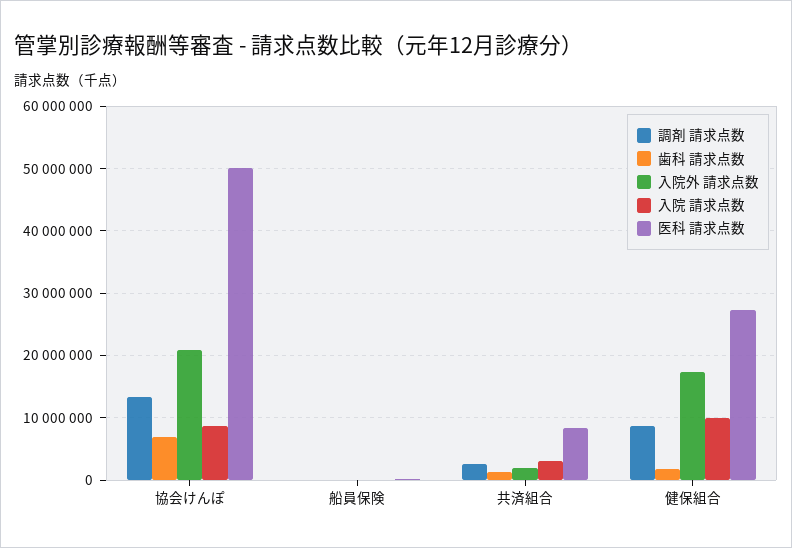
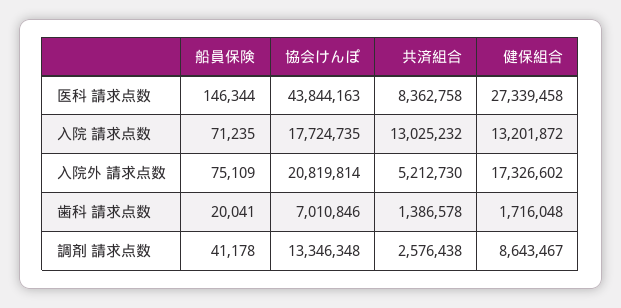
入院 請求点数, 協会けんぽ: 9000000 -> 17724735
医科 請求点数, 協会けんぽ: 50000000 -> 43844163
入院外 請求点数, 共済組合: 2000000 -> 5212730
入院 請求点数, 共済組合: 3000000 -> 13025232
入院 請求点数, 健保組合: 10000000 -> 13201872

